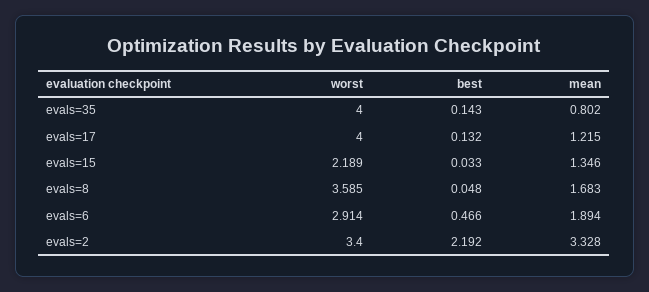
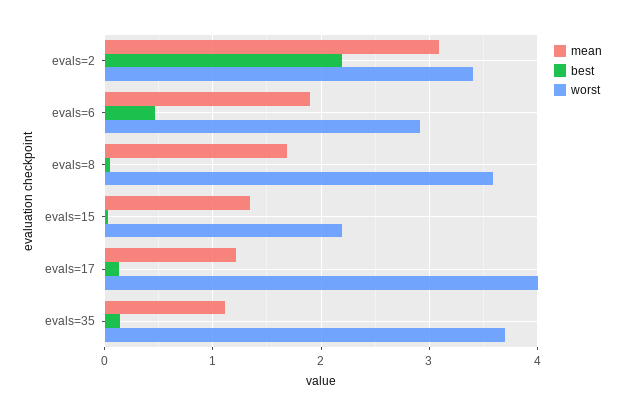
worst, evals=35: 4 -> 3.7
mean, evals=35: 0.802 -> 1.1
mean, evals=2: 3.328 -> 3.1

